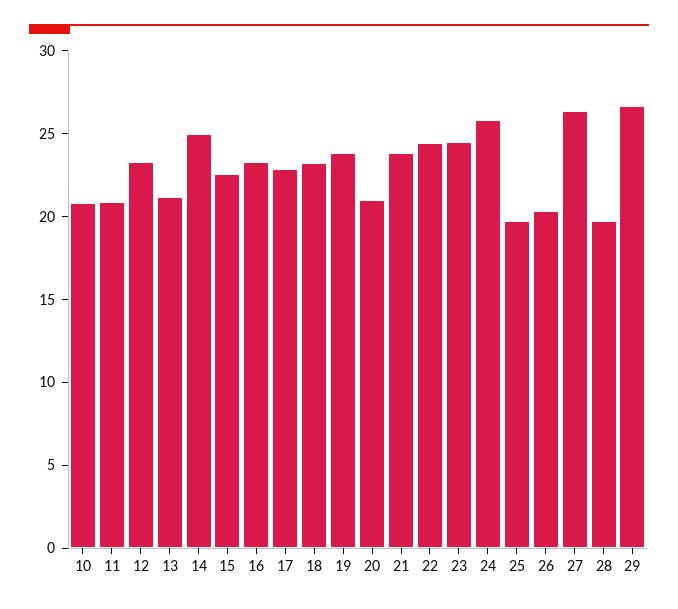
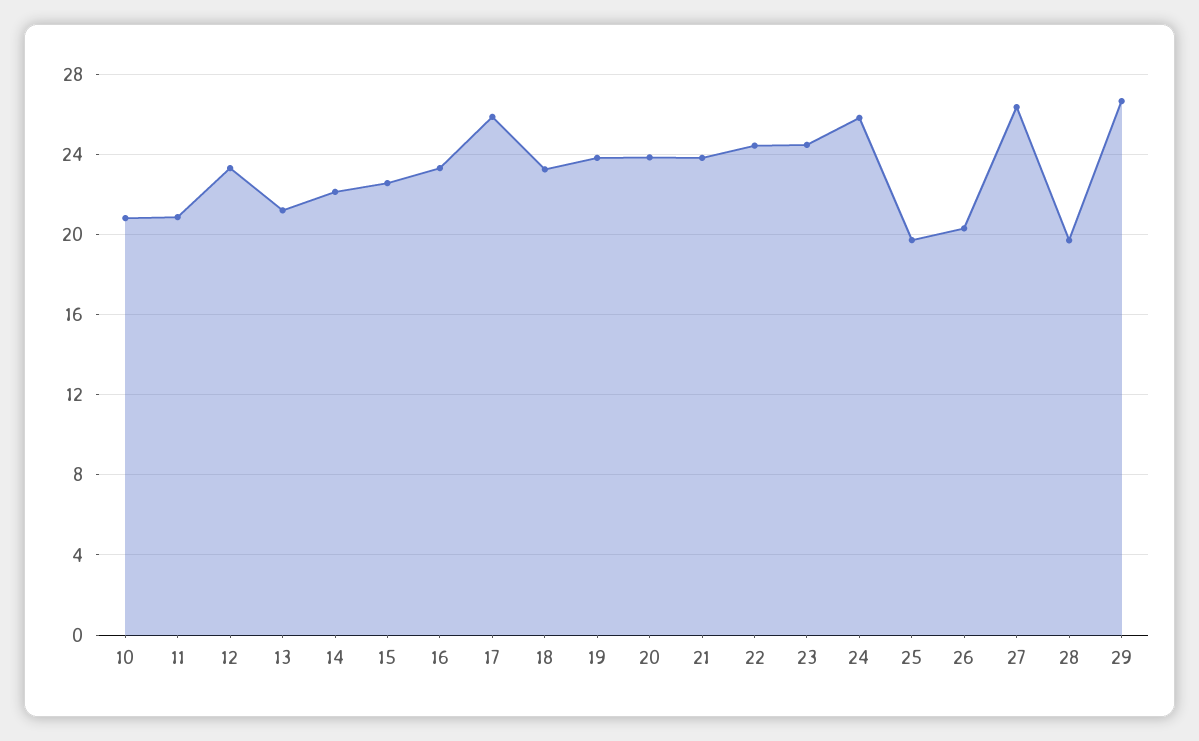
14: 25 -> 22
17: 23 -> 26
20: 21 -> 24

